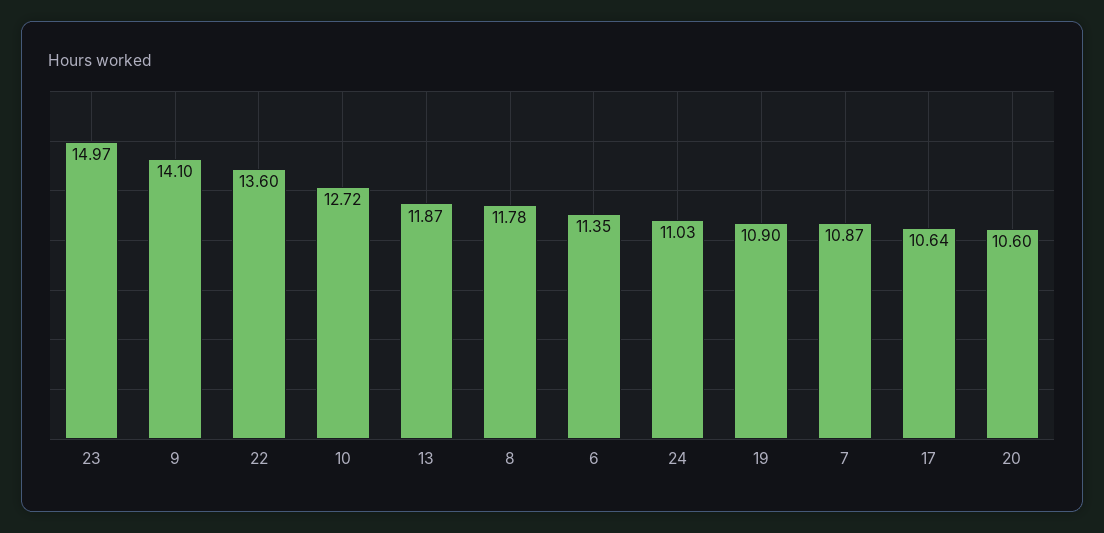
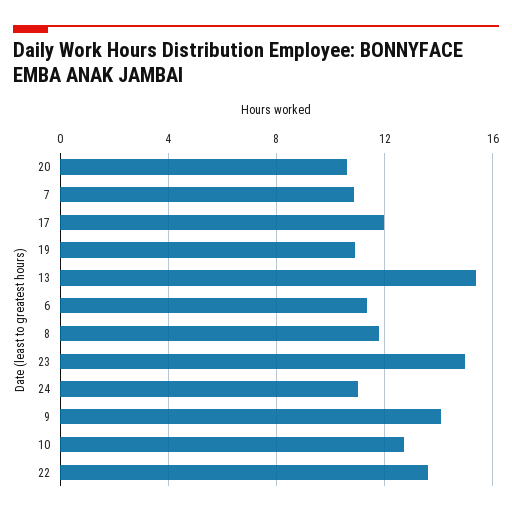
13: 11.87 -> 15.5
17: 10.64 -> 12

